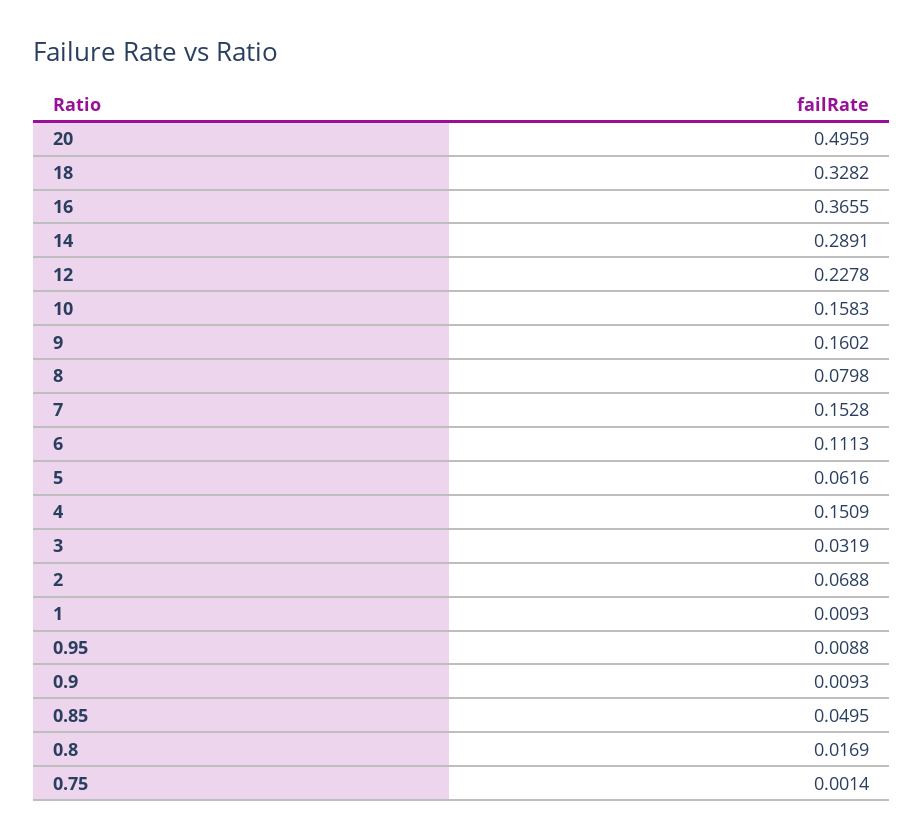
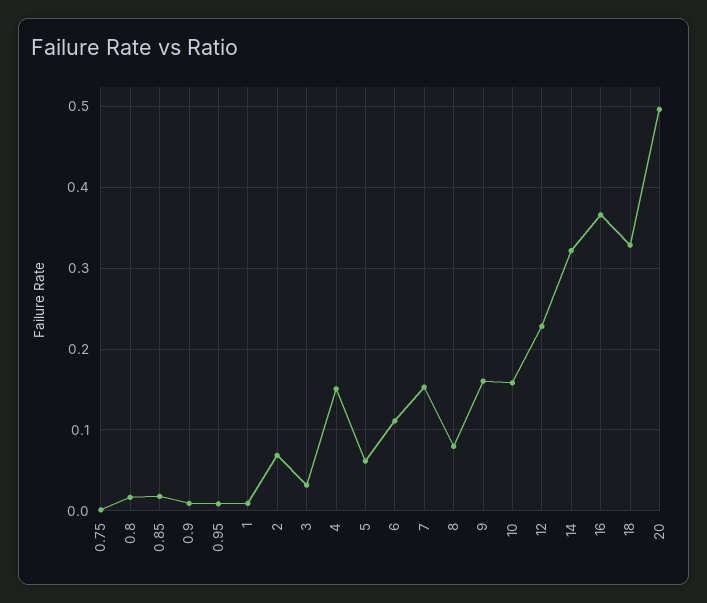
14: 0.2891 -> 0.32
0.85: 0.0495 -> 0.02

